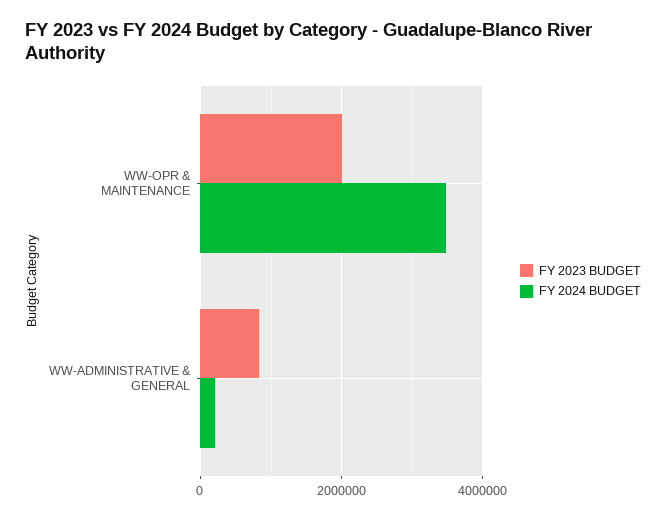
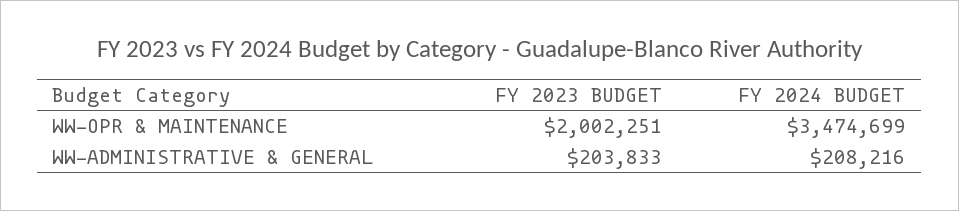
FY 2023 BUDGET, WW-ADMINISTRATIVE & GENERAL: 800000 -> 203833

